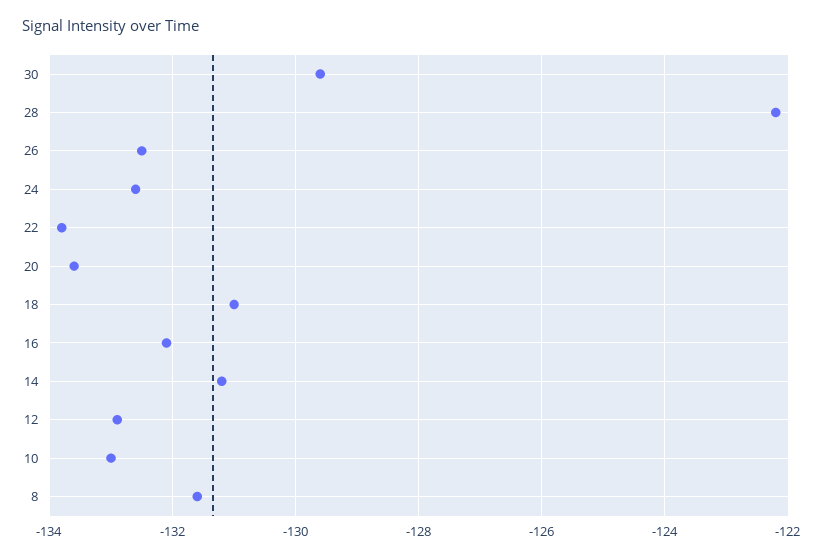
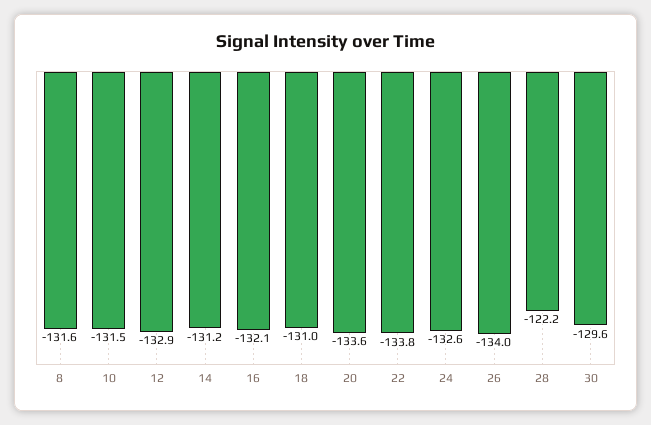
26: -132.5 -> -134
10: -133 -> -131.5

